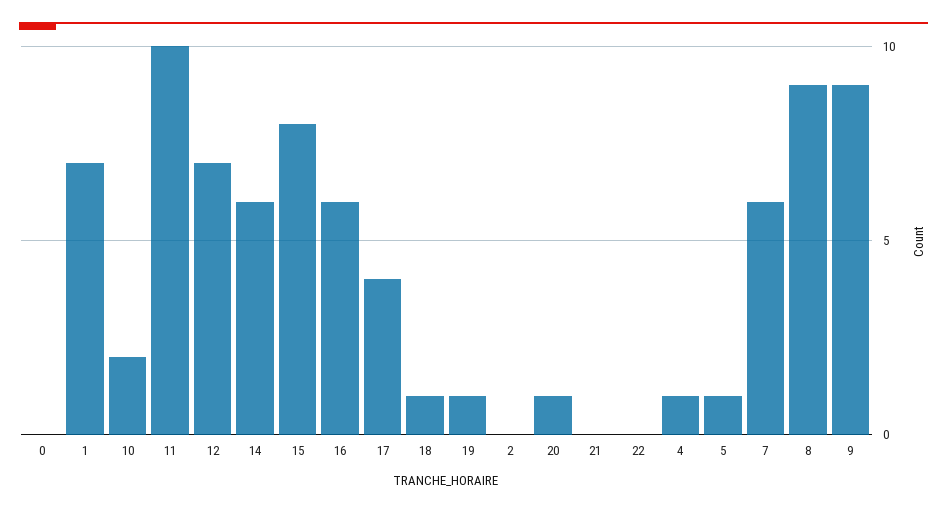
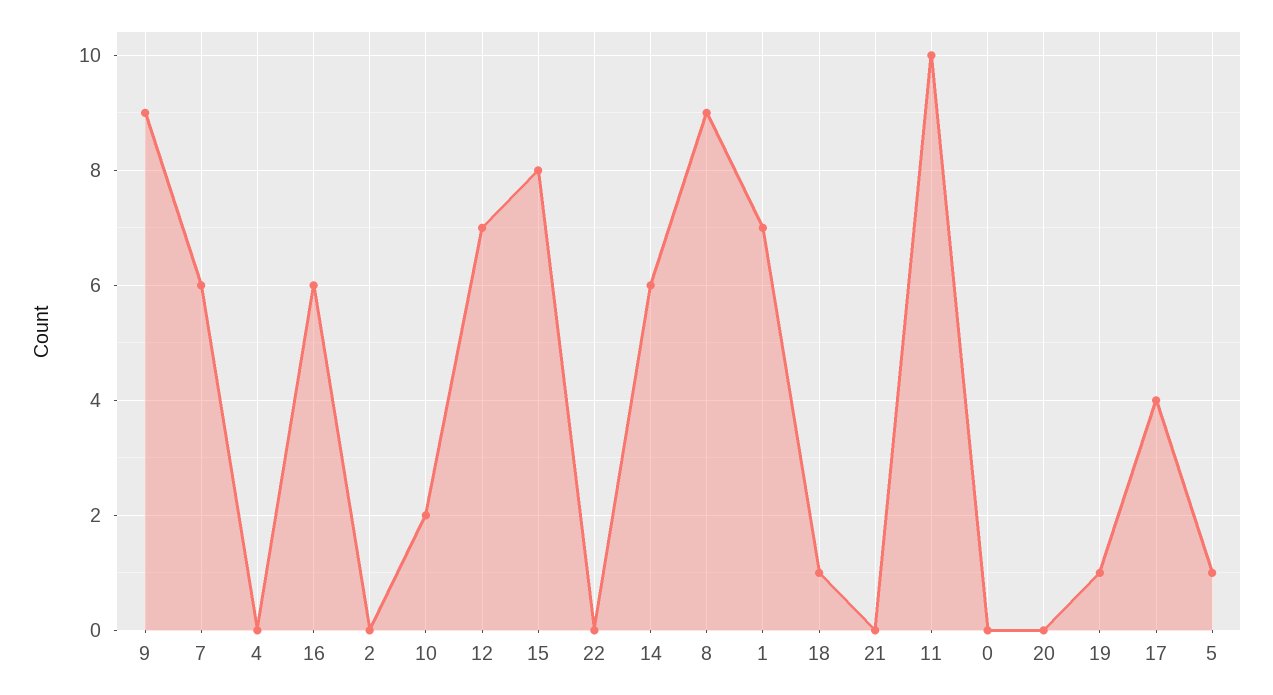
20: 1 -> 0
4: 1 -> 0

